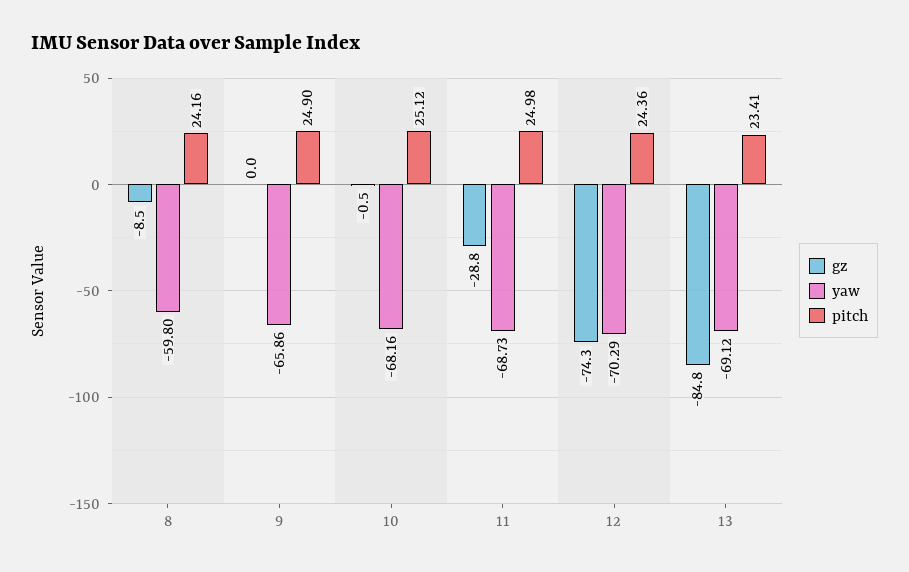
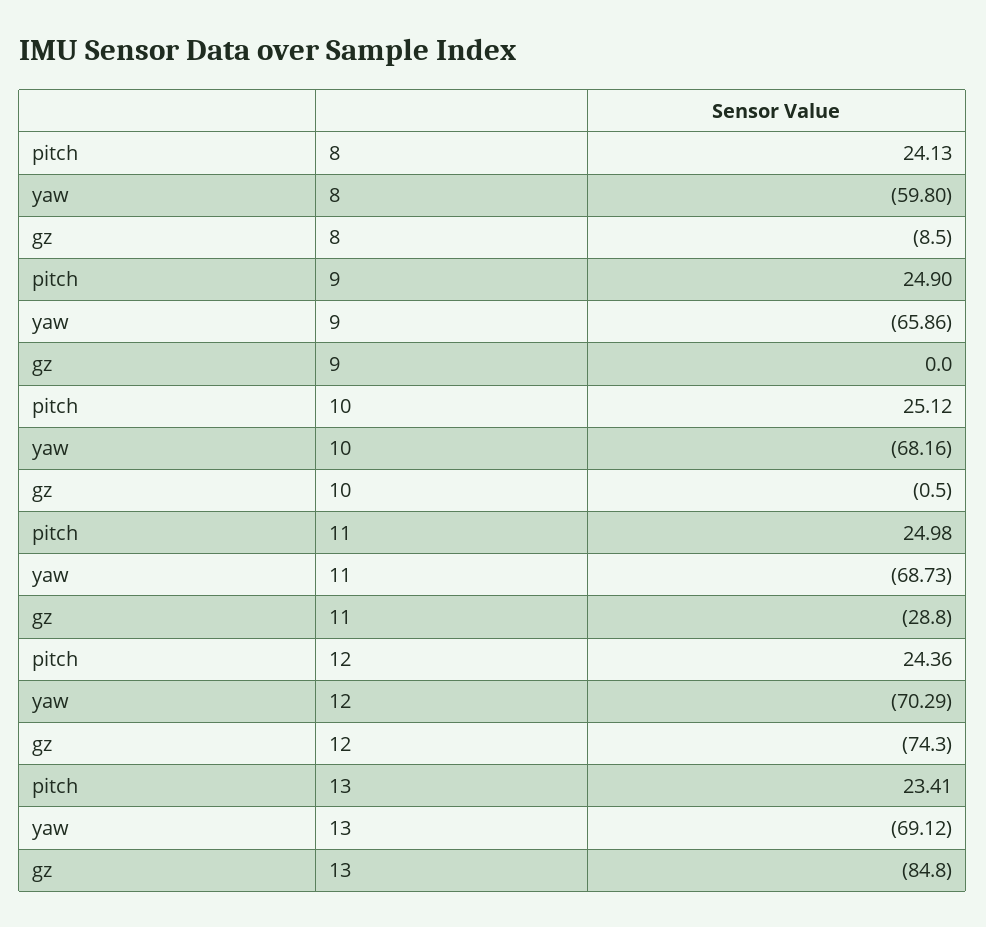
pitch, 8: 24.16 -> 24.13

